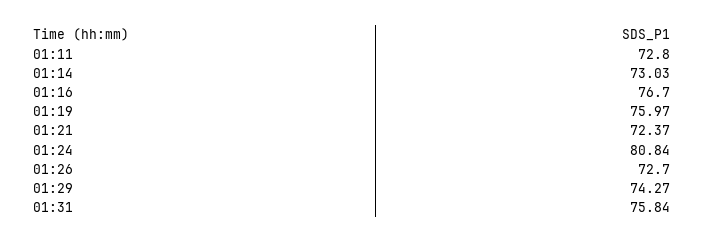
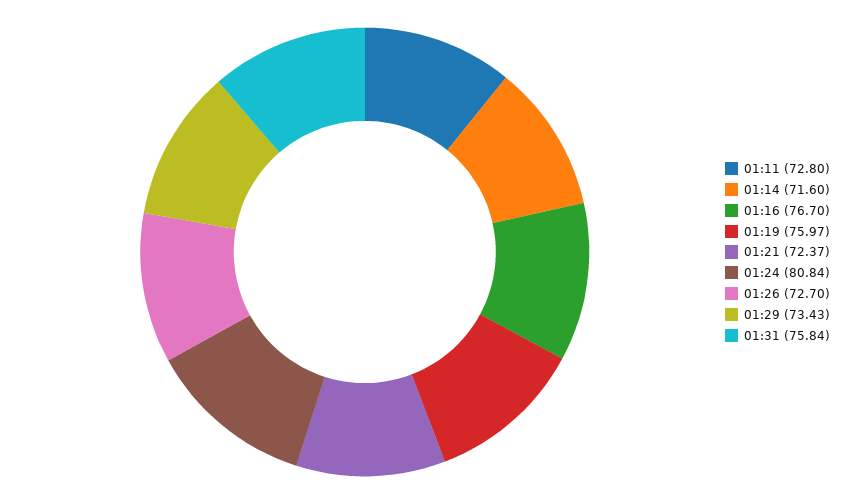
01:14: 73.03 -> 71.6
01:29: 74.27 -> 73.43

